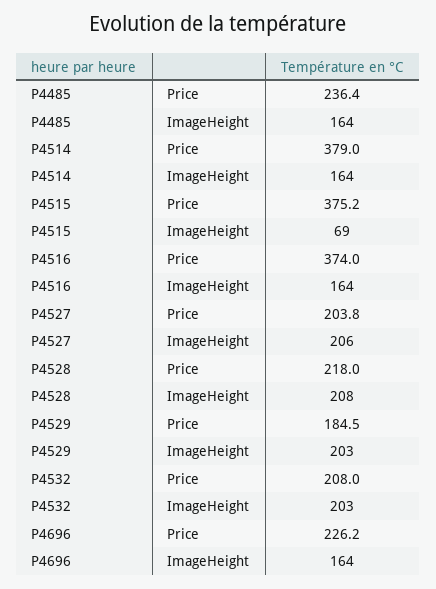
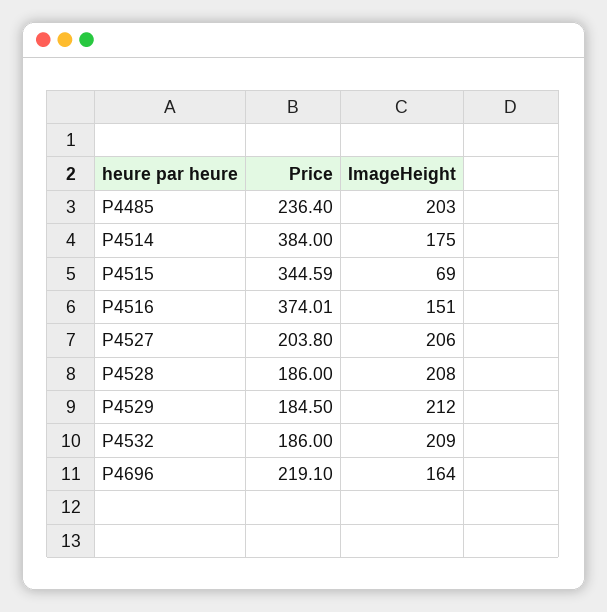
P4485, ImageHeight: 164 -> 203
P4514, Price: 379 -> 384
P4514, ImageHeight: 164 -> 175
P4515, Price: 375.2 -> 344.59
P4516, ImageHeight: 164 -> 151
P4528, Price: 218 -> 186
P4529, ImageHeight: 203 -> 212
P4532, Price: 208 -> 186
P4532, ImageHeight: 203 -> 209
P4696, Price: 226.2 -> 219.1

